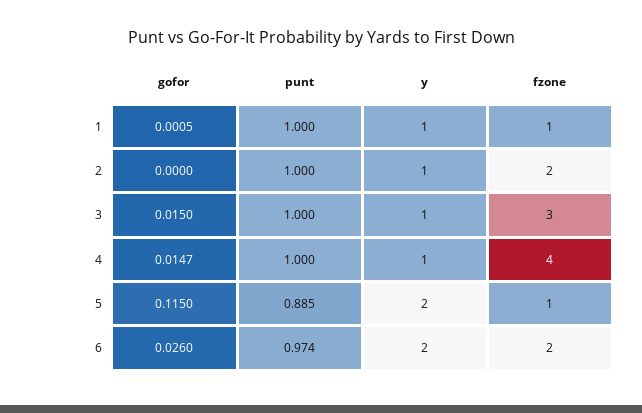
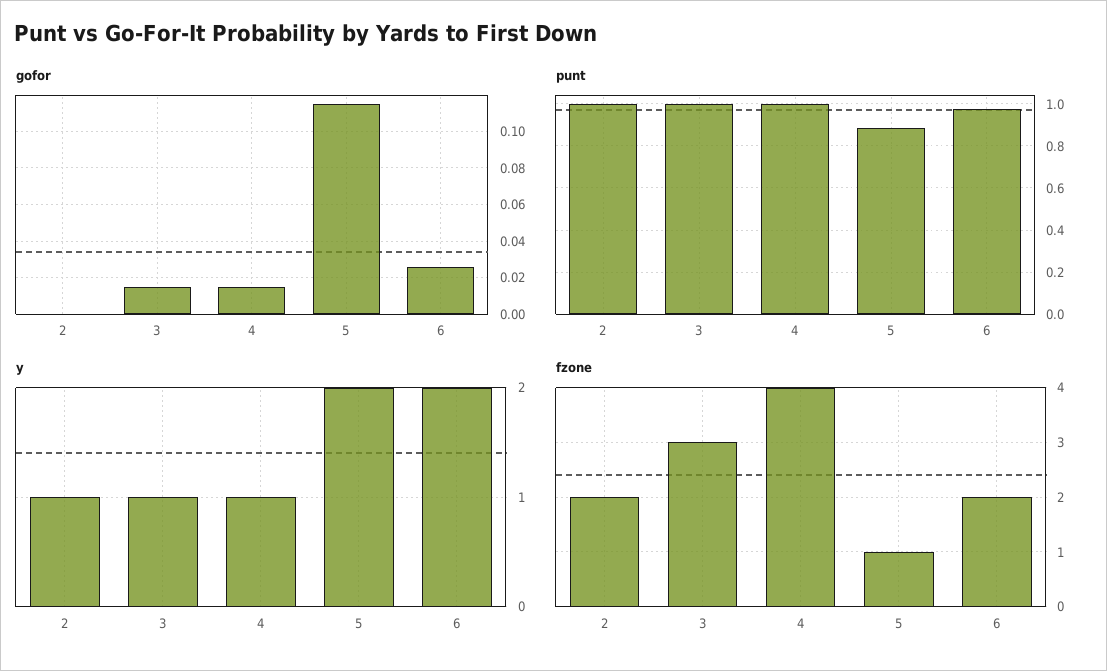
gofor, 1: 0.0005 -> none
punt, 1: 1 -> none
y, 1: 1 -> none
fzone, 1: 1 -> none

